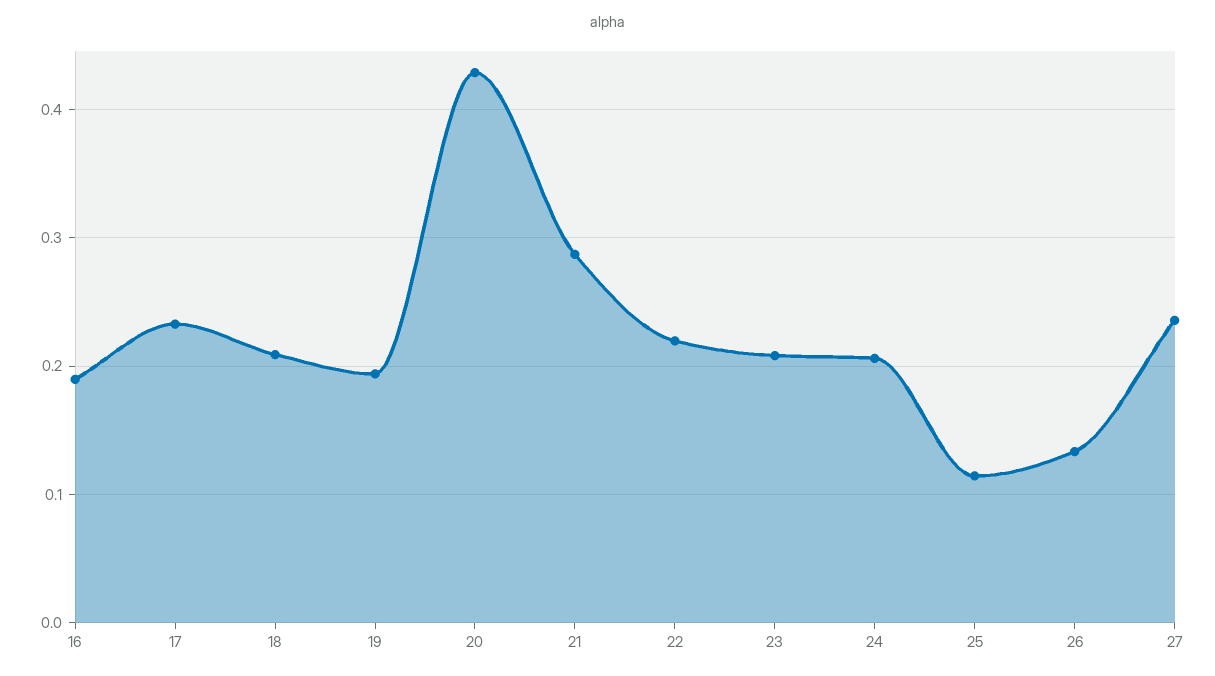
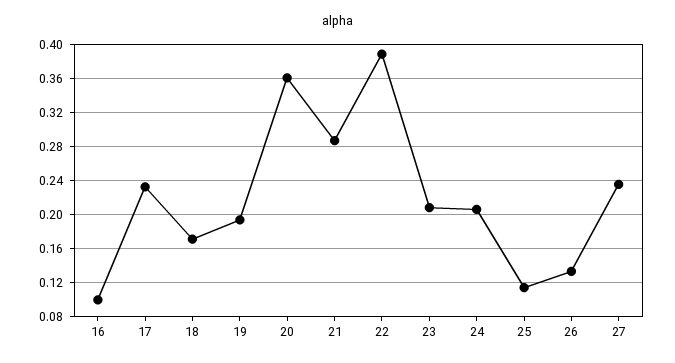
16: 0.19 -> 0.1
18: 0.21 -> 0.17
20: 0.43 -> 0.36
22: 0.22 -> 0.39

